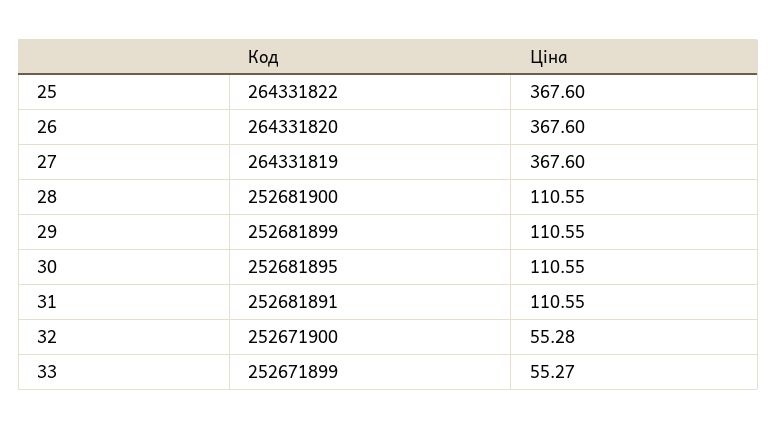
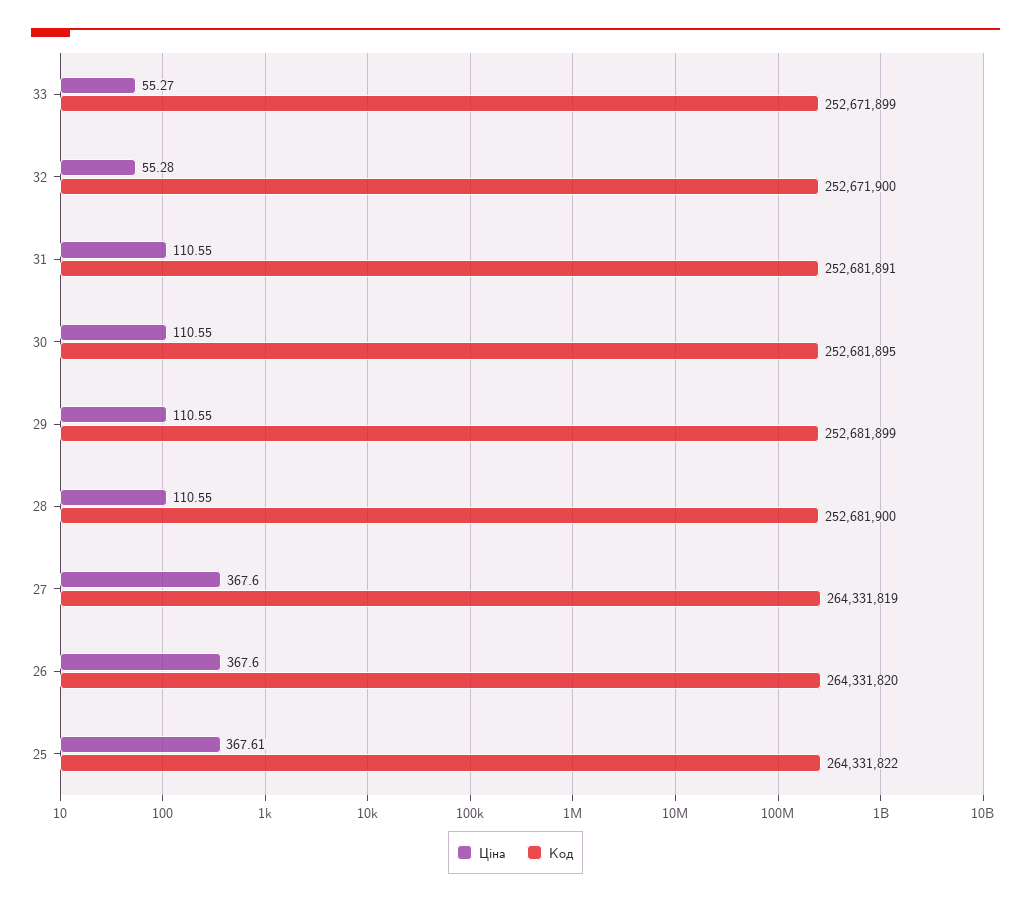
Ціна, 25: 367.6 -> 367.61

